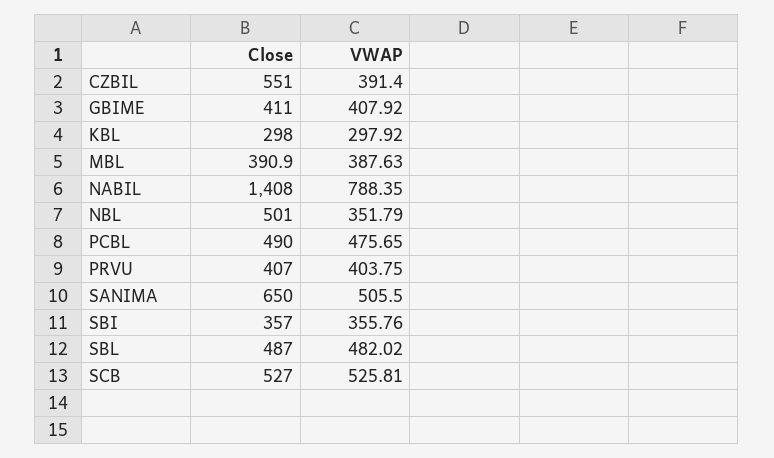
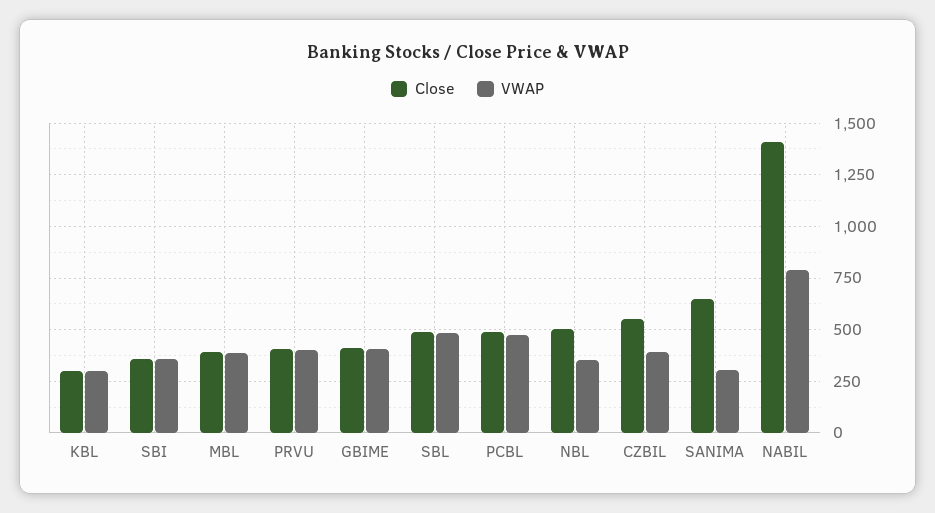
VWAP, SANIMA: 505.5 -> 300
Close, SCB: 527 -> none
VWAP, SCB: 525.81 -> none

